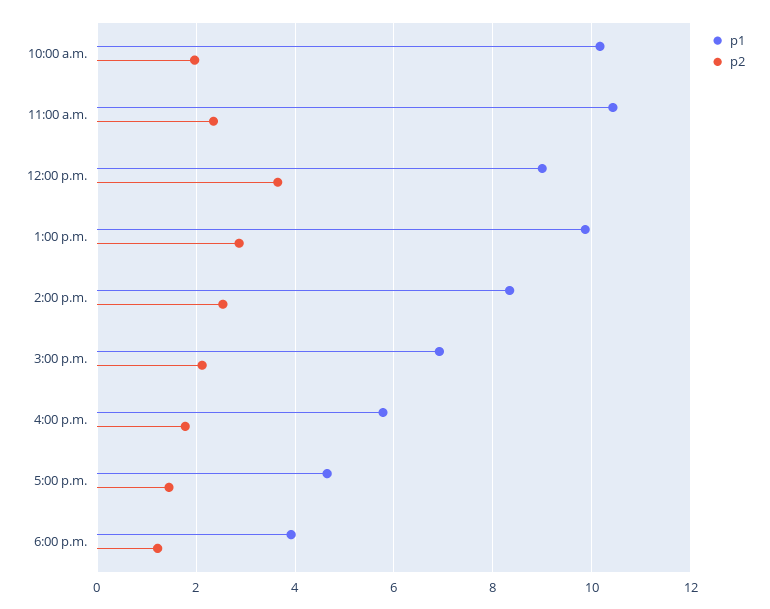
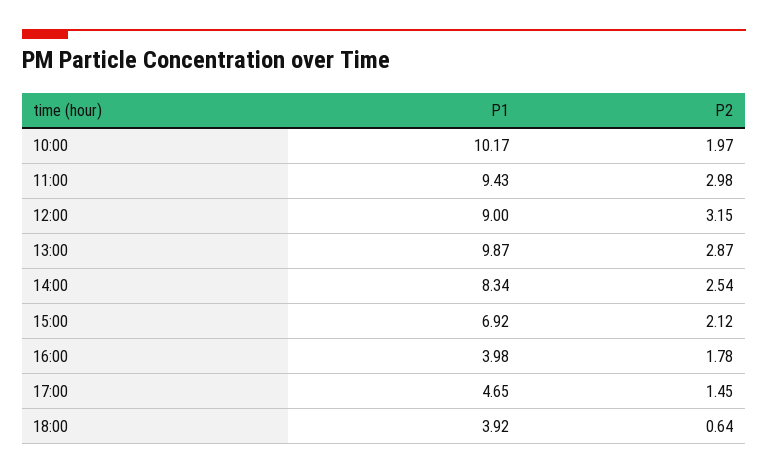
p1, 11:00 a.m.: 10.4 -> 9.43
p2, 11:00 a.m.: 2.4 -> 2.98
p2, 12:00 p.m.: 3.6 -> 3.15
p1, 4:00 p.m.: 5.8 -> 3.98
p2, 6:00 p.m.: 1.2 -> 0.64

